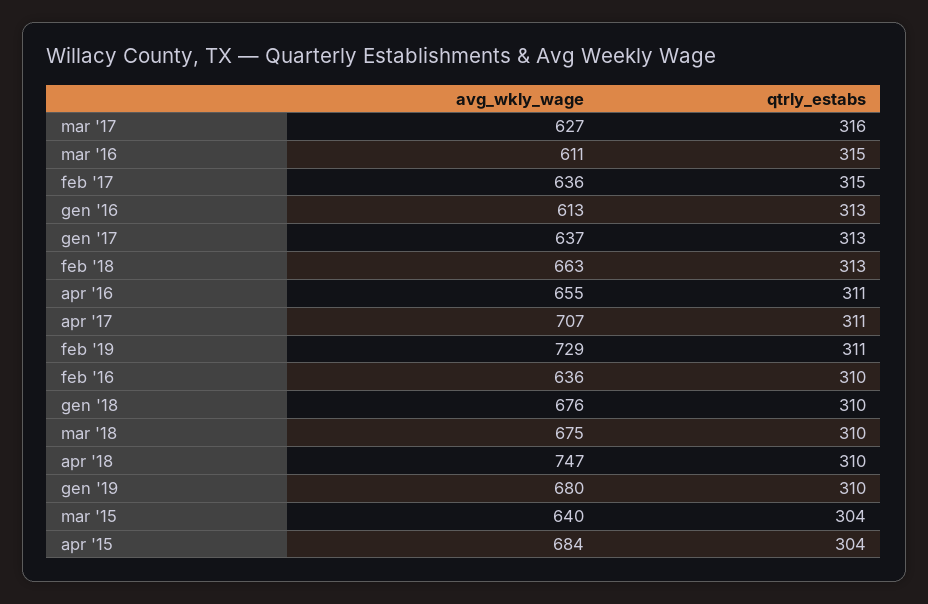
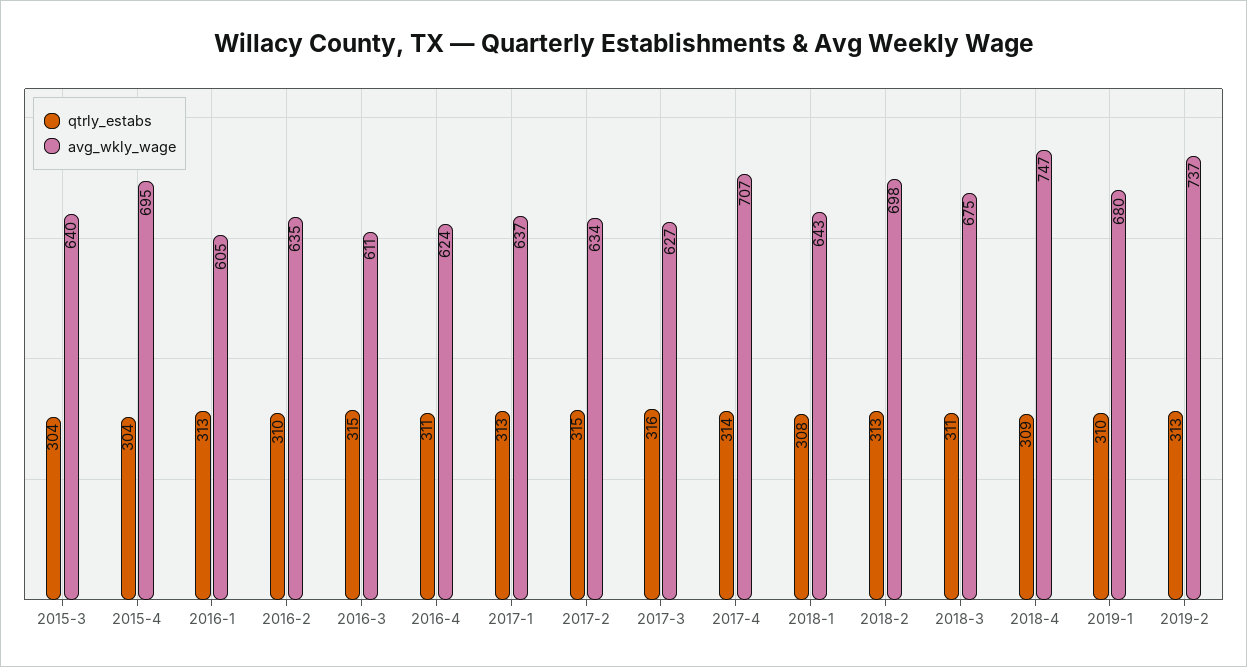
avg_wkly_wage, feb '17: 636 -> 634
avg_wkly_wage, gen '16: 613 -> 605
avg_wkly_wage, feb '18: 663 -> 698
avg_wkly_wage, apr '16: 655 -> 624
qtrly_estabs, apr '17: 311 -> 314
avg_wkly_wage, feb '19: 729 -> 737
qtrly_estabs, feb '19: 311 -> 313
avg_wkly_wage, feb '16: 636 -> 635
avg_wkly_wage, gen '18: 676 -> 643
qtrly_estabs, gen '18: 310 -> 308
qtrly_estabs, mar '18: 310 -> 311
qtrly_estabs, apr '18: 310 -> 309
avg_wkly_wage, apr '15: 684 -> 695

